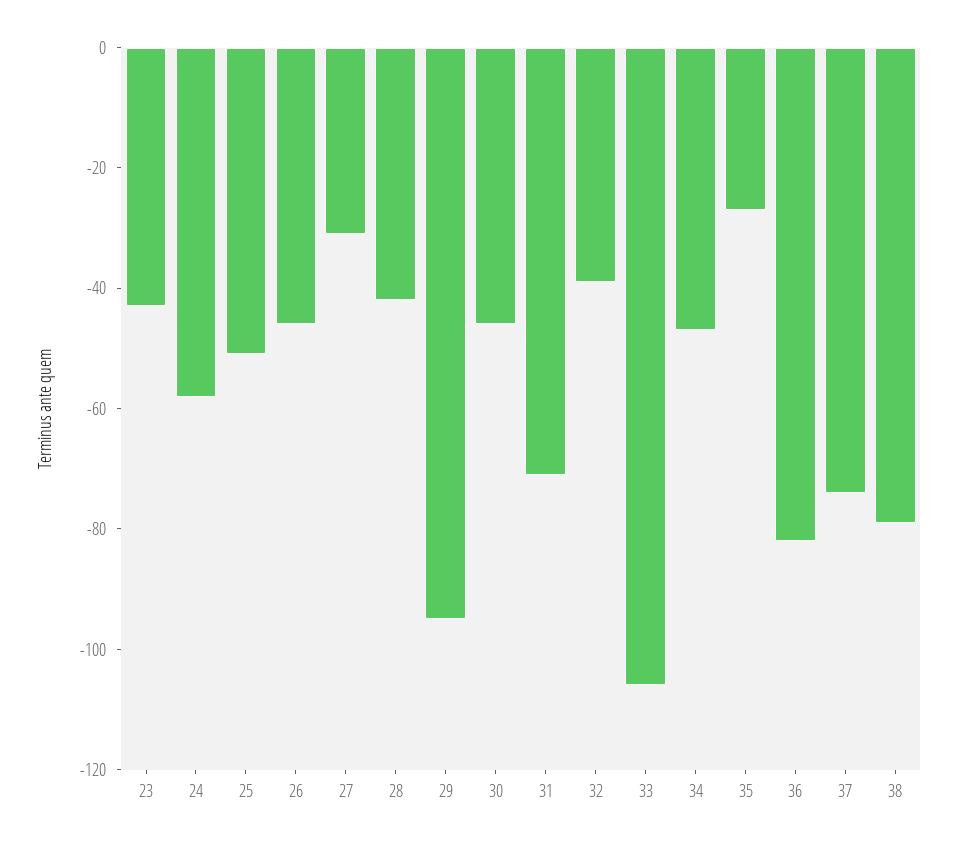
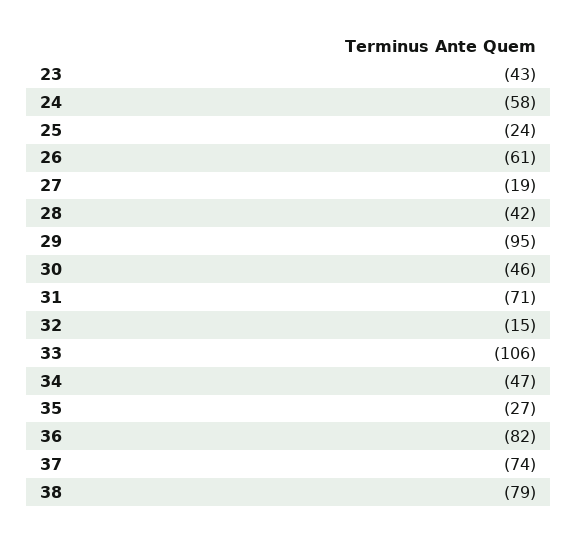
25: -50 -> -24
26: -45 -> -61
27: -30 -> -19
32: -40 -> -15

